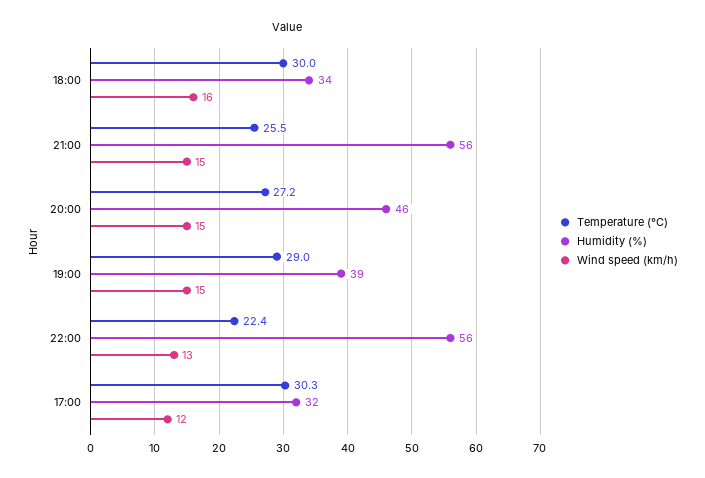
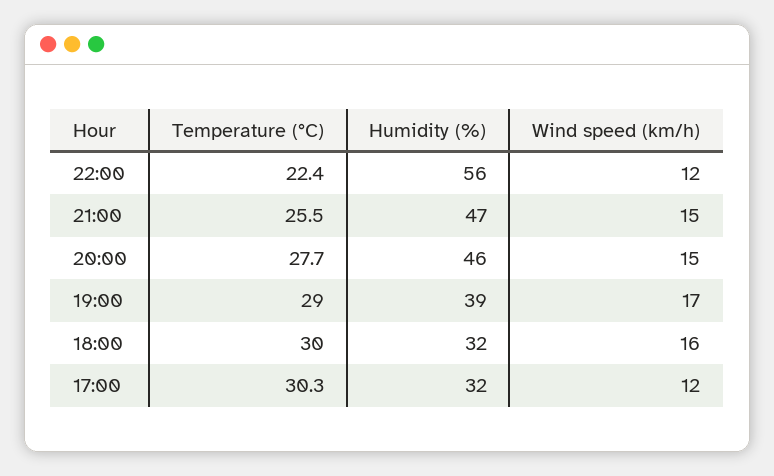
Humidity (%), 18:00: 34 -> 32
Humidity (%), 21:00: 56 -> 47
Temperature (°C), 20:00: 27.2 -> 27.7
Wind speed (km/h), 19:00: 15 -> 17
Wind speed (km/h), 22:00: 13 -> 12

